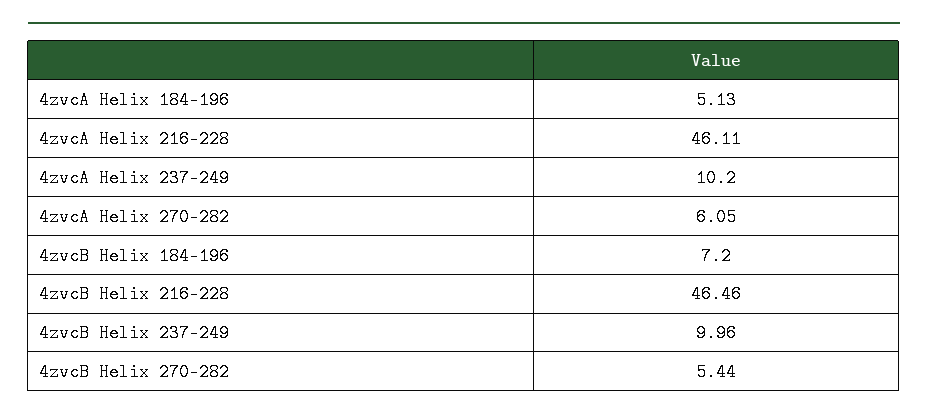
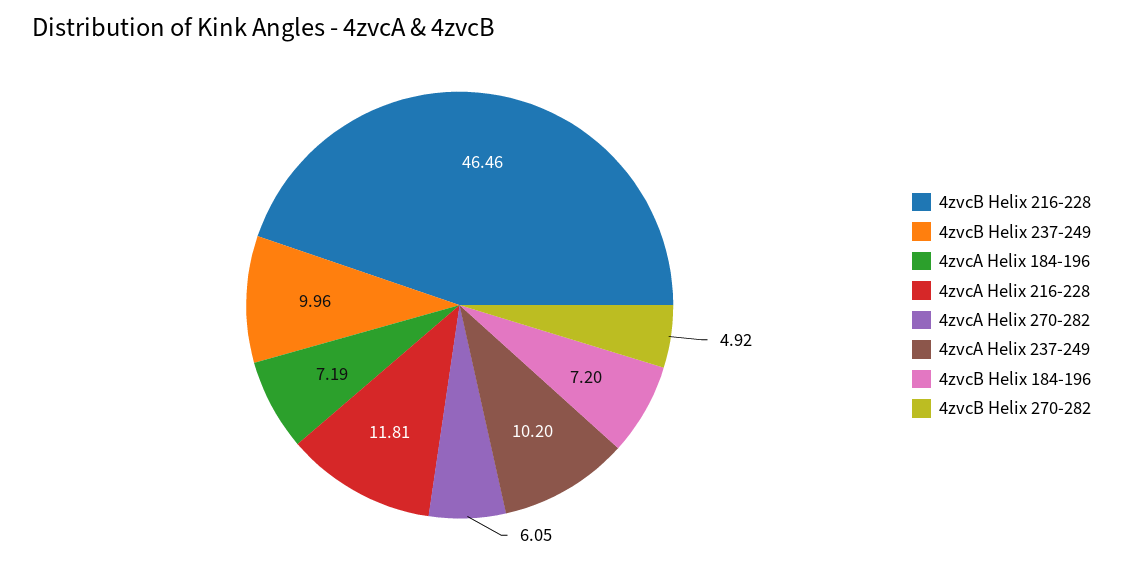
4zvcA Helix 184-196: 5.13 -> 7.19
4zvcA Helix 216-228: 46.11 -> 11.81
4zvcB Helix 270-282: 5.44 -> 4.92

